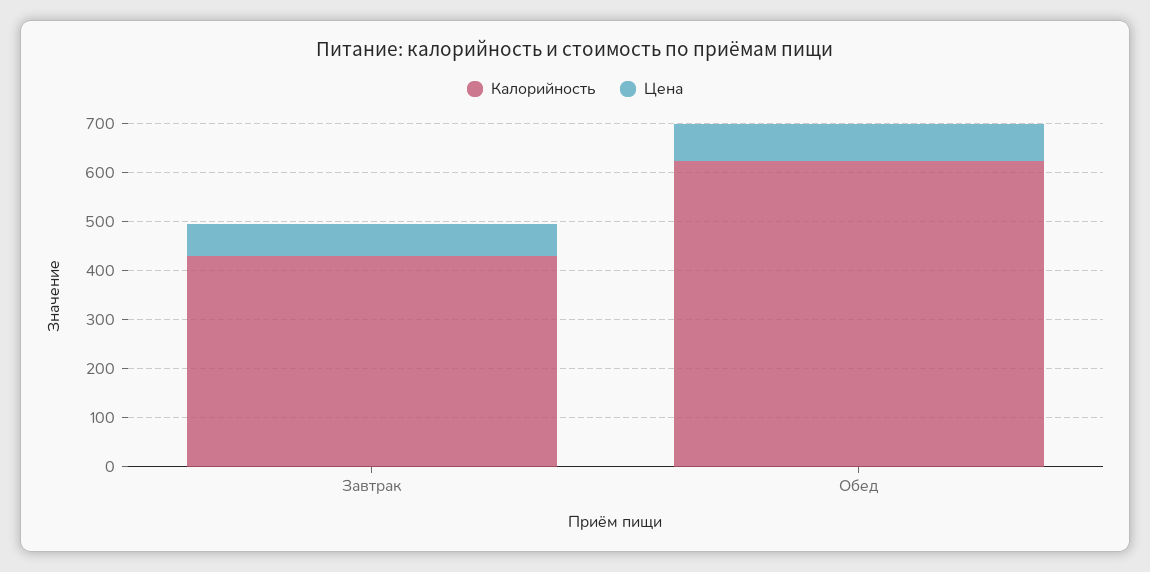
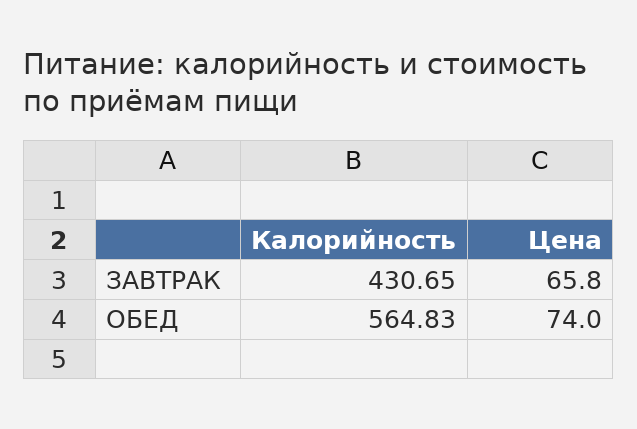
Калорийность, Обед: 620 -> 564.83

